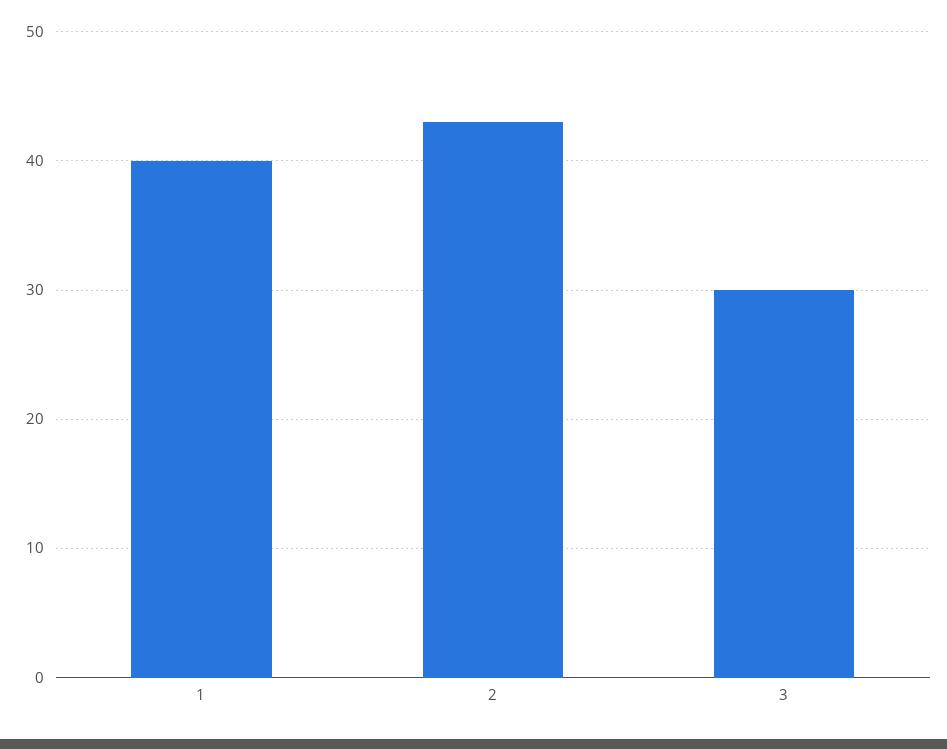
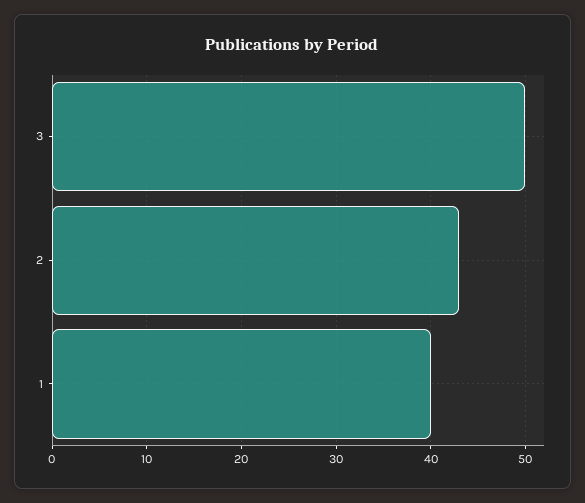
3: 30 -> 50

